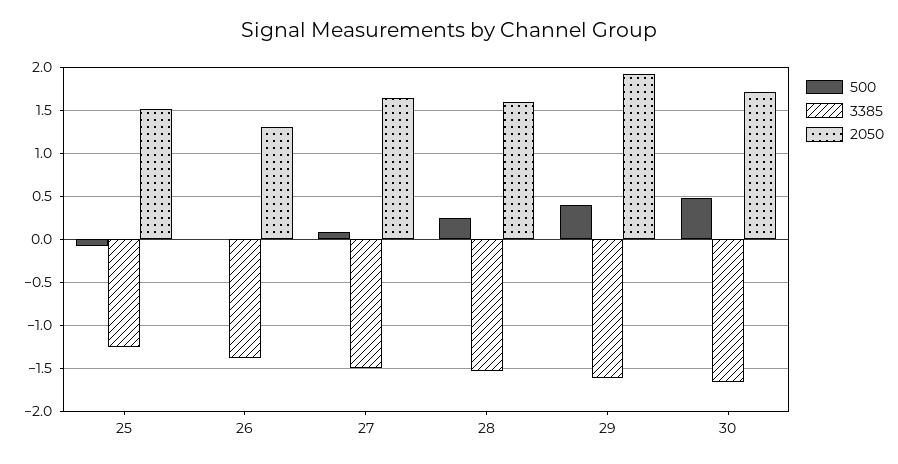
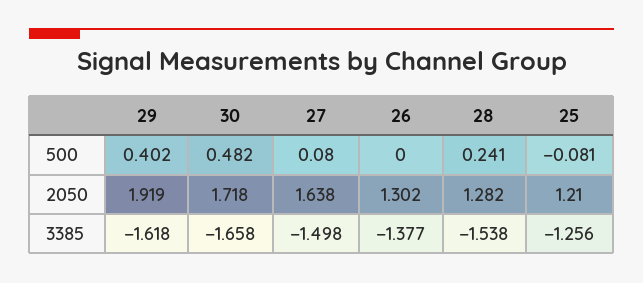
2050, 25: 1.5 -> 1.21
2050, 28: 1.6 -> 1.282

